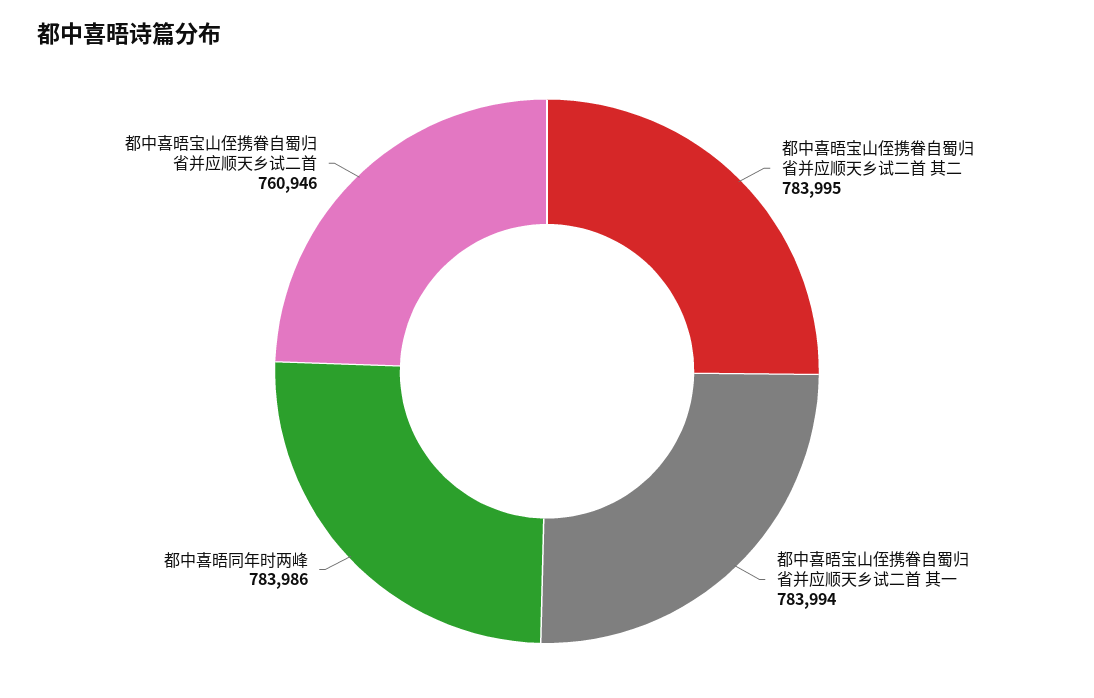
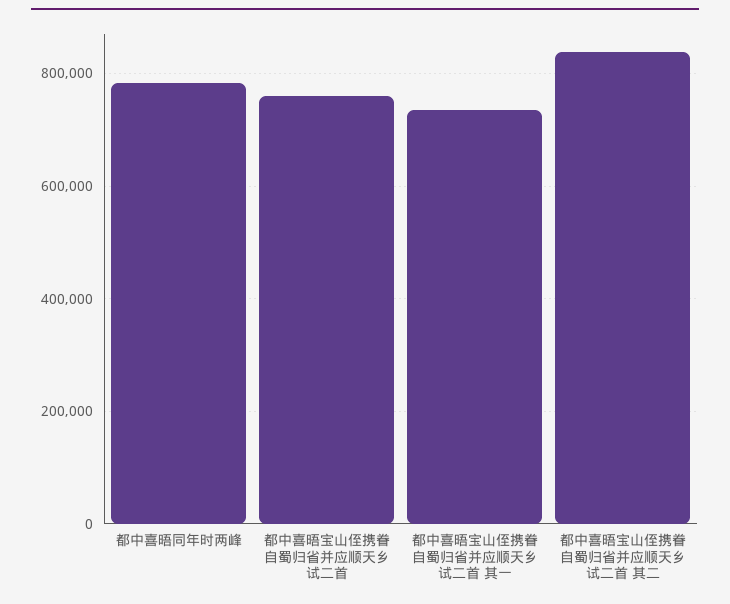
都中喜晤宝山侄携眷自蜀归省并应顺天乡试二首 其二: 783995 -> 840000
都中喜晤宝山侄携眷自蜀归省并应顺天乡试二首 其一: 783994 -> 740000

